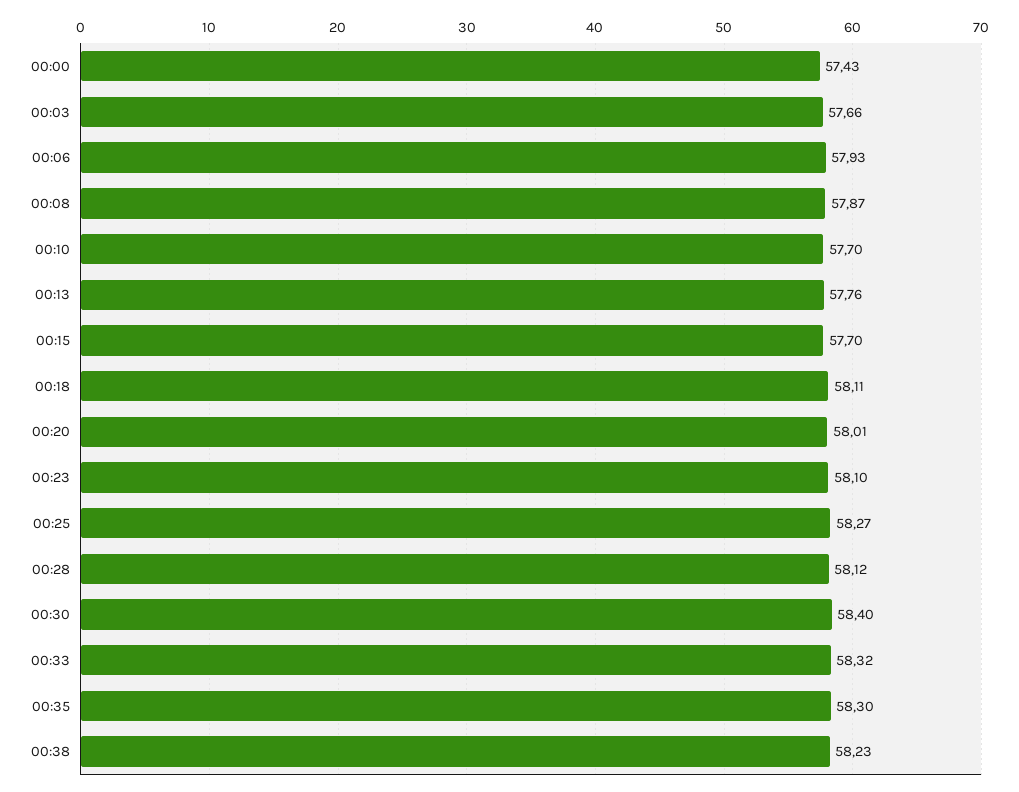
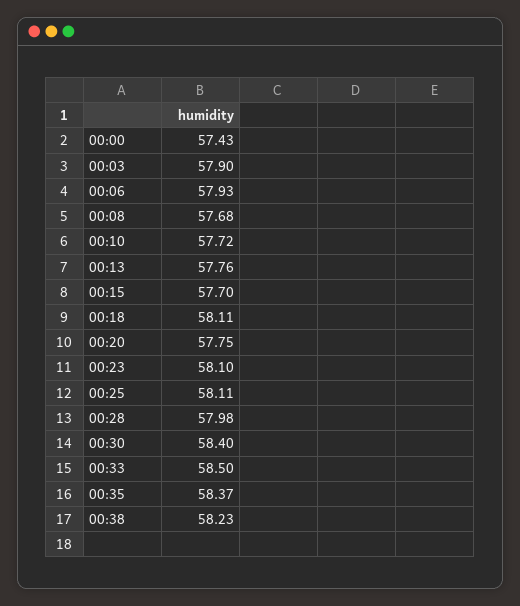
00:03: 57.66 -> 57.9
00:08: 57.87 -> 57.68
00:10: 57.7 -> 57.72
00:20: 58.01 -> 57.75
00:25: 58.27 -> 58.11
00:28: 58.12 -> 57.98
00:33: 58.32 -> 58.5
00:35: 58.3 -> 58.37

